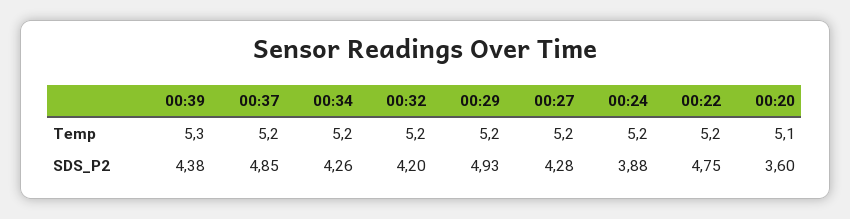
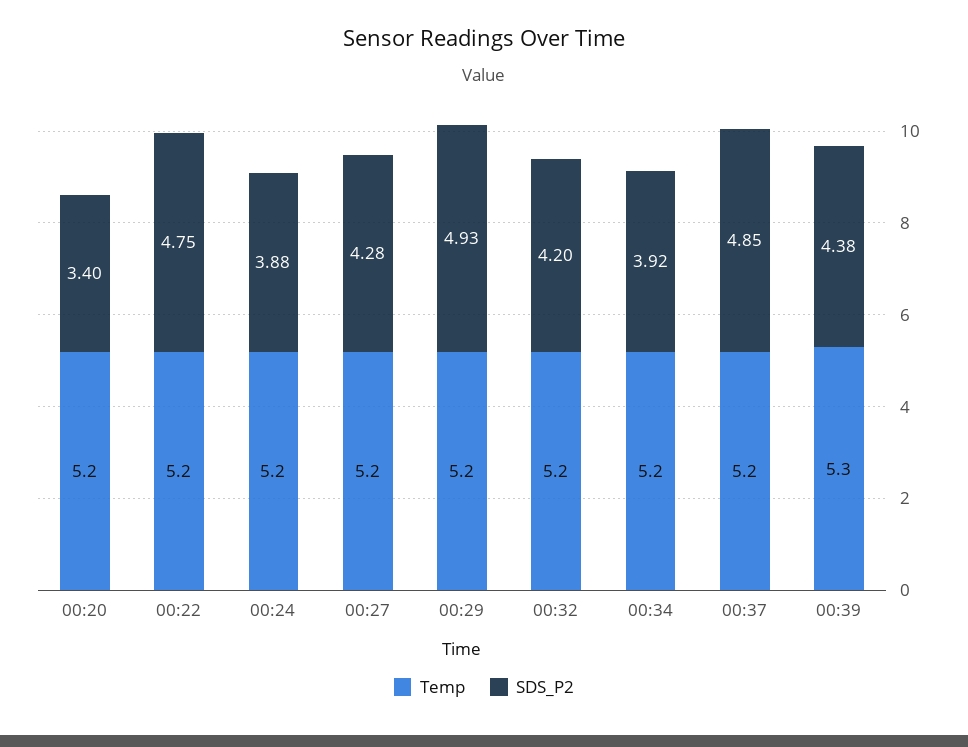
Temp, 00:20: 5.1 -> 5.2
SDS_P2, 00:34: 4.26 -> 3.92
SDS_P2, 00:20: 3.6 -> 3.4

